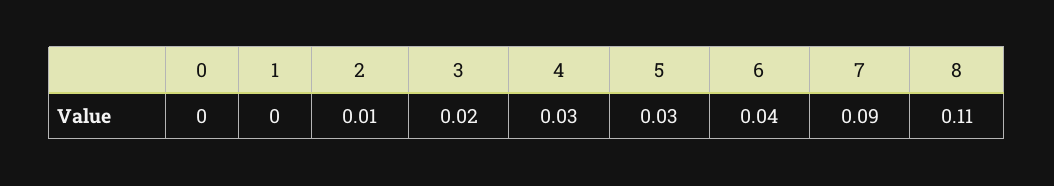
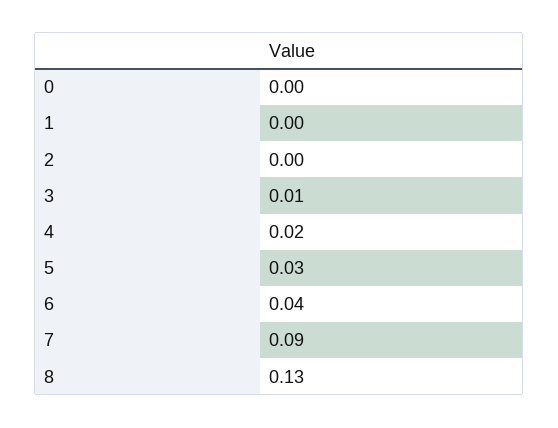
2: 0.01 -> 0
3: 0.02 -> 0.01
4: 0.03 -> 0.02
8: 0.11 -> 0.13

